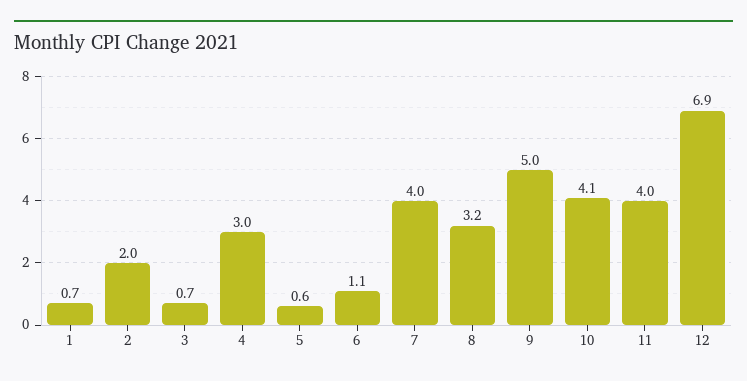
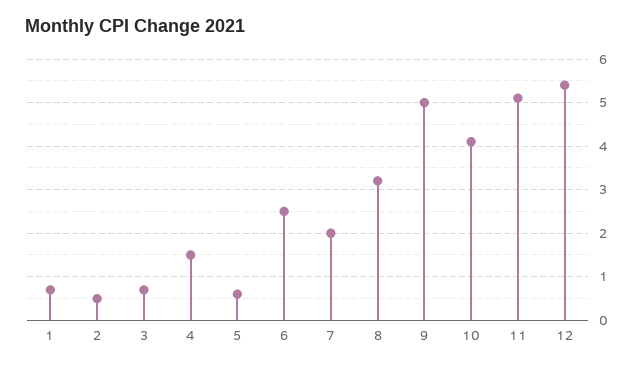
2: 2 -> 0.5
4: 3 -> 1.5
6: 1.1 -> 2.5
7: 4 -> 2
11: 4 -> 5
12: 6.9 -> 5.5

